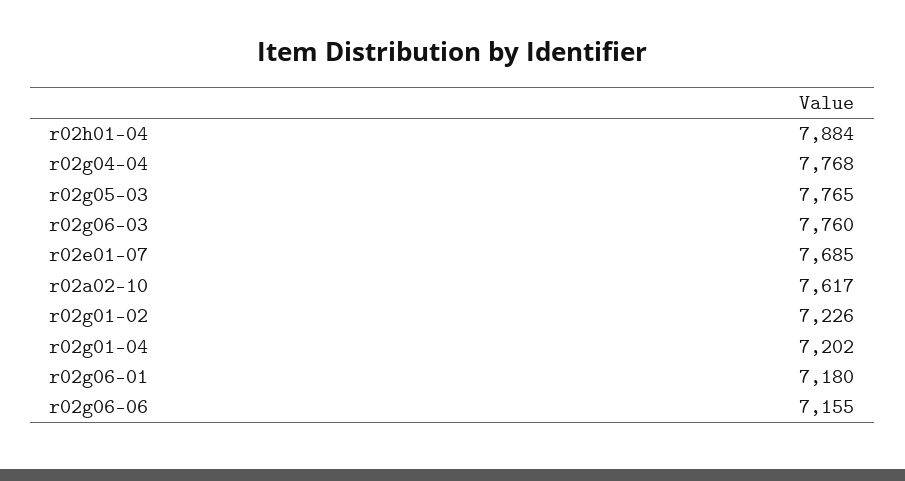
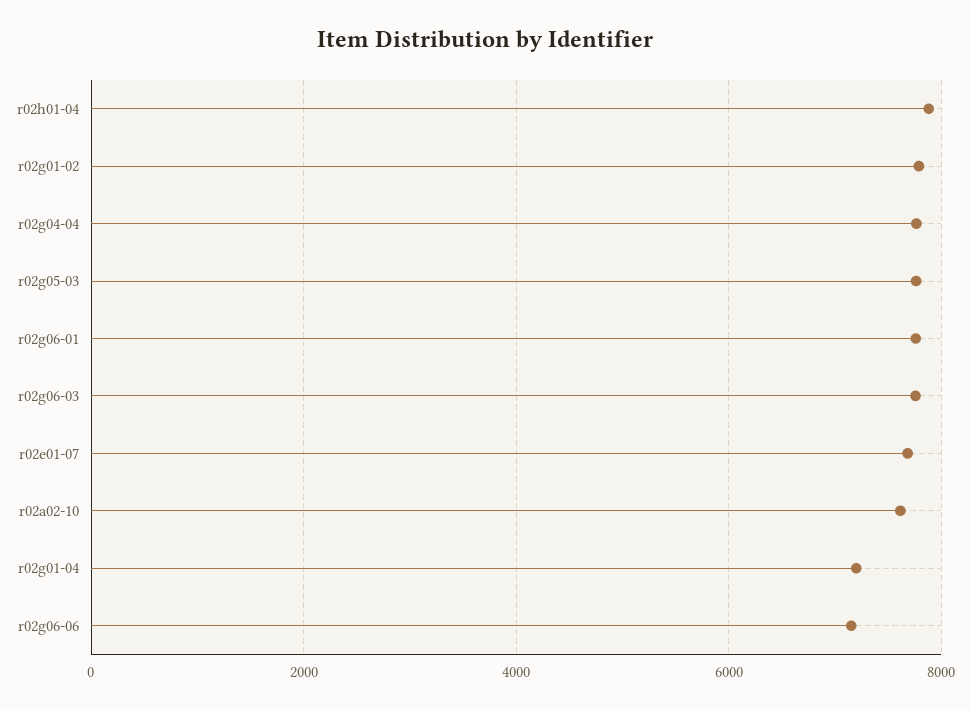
r02g01-02: 7226 -> 7800
r02g06-01: 7180 -> 7800

